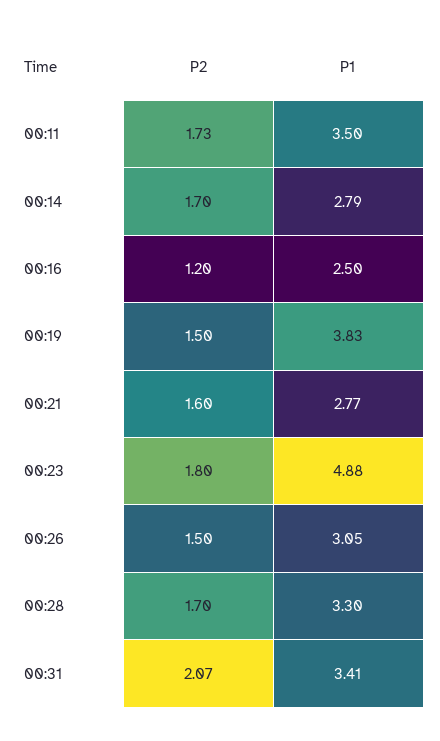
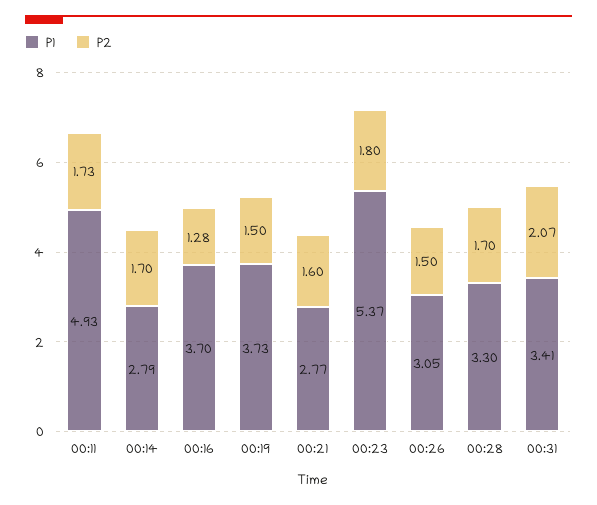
P1, 00:11: 3.5 -> 4.93
P2, 00:16: 1.2 -> 1.28
P1, 00:16: 2.5 -> 3.7
P1, 00:19: 3.83 -> 3.73
P1, 00:23: 4.88 -> 5.37

